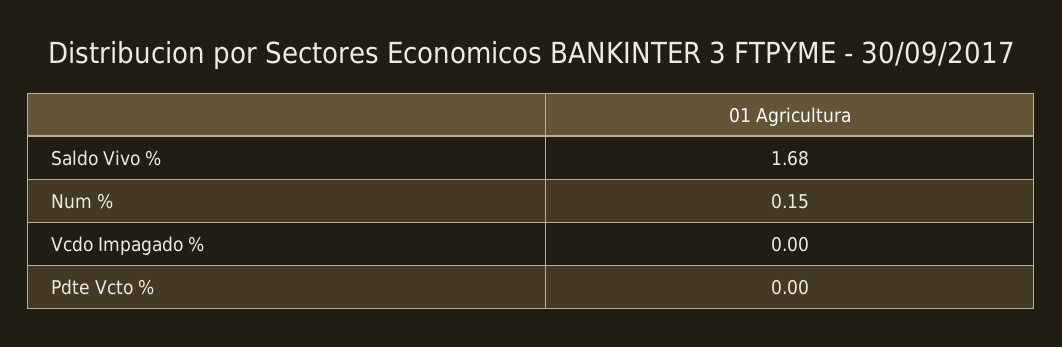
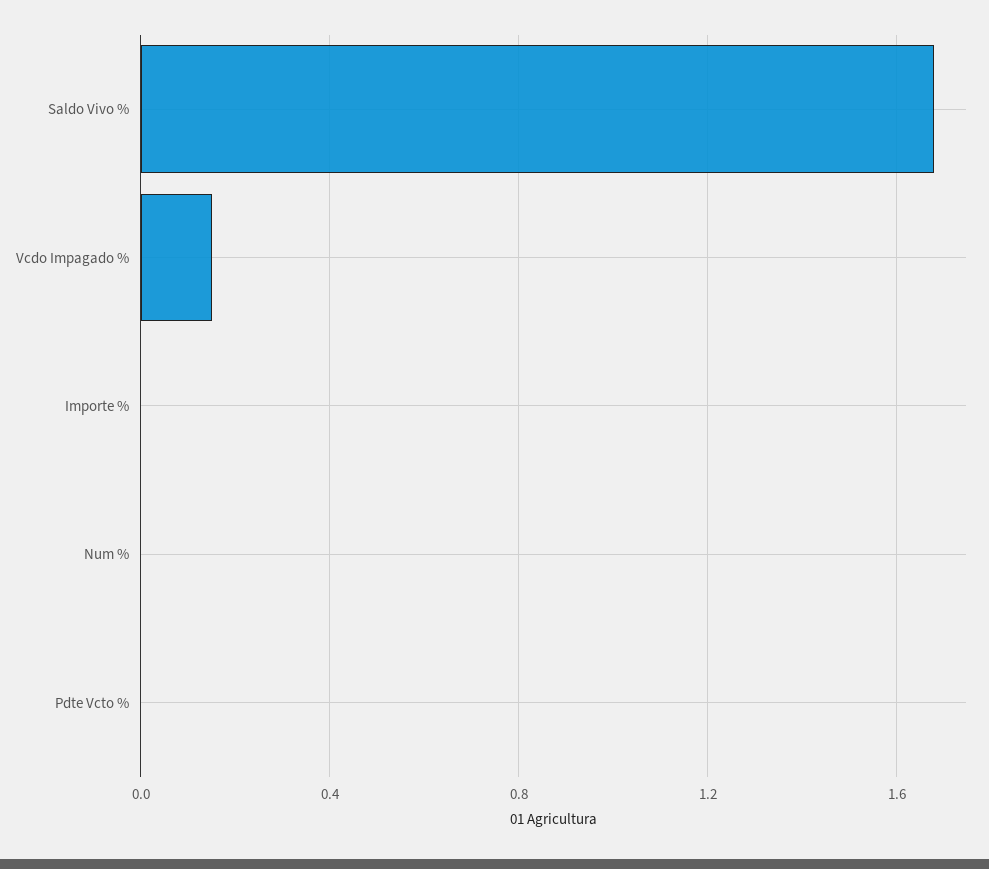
Num %: 0.15 -> 0
Vcdo Impagado %: 0 -> 0.15
Importe %: none -> 0

